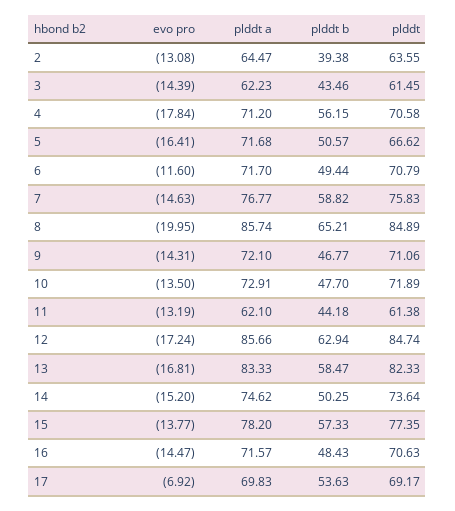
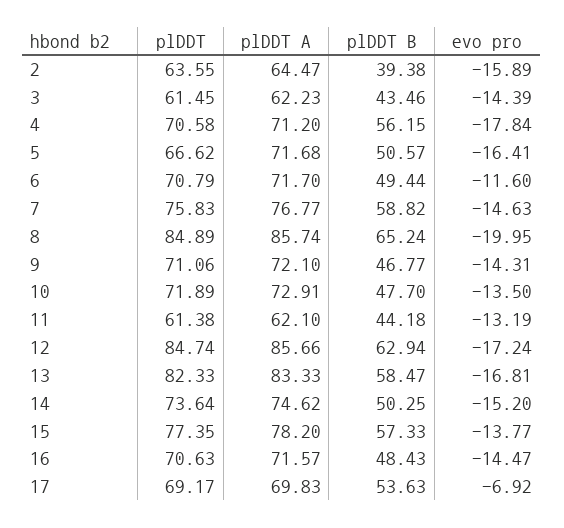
evo pro, 2: -13.08 -> -15.89
plddt b, 8: 65.21 -> 65.24

